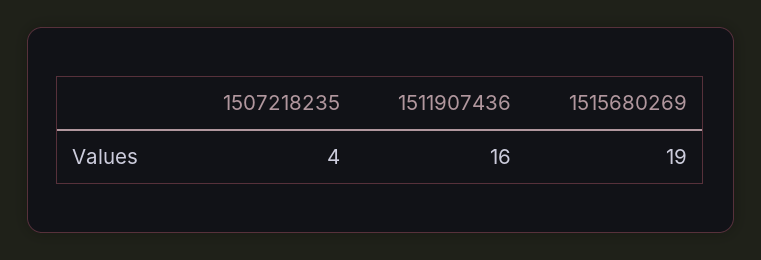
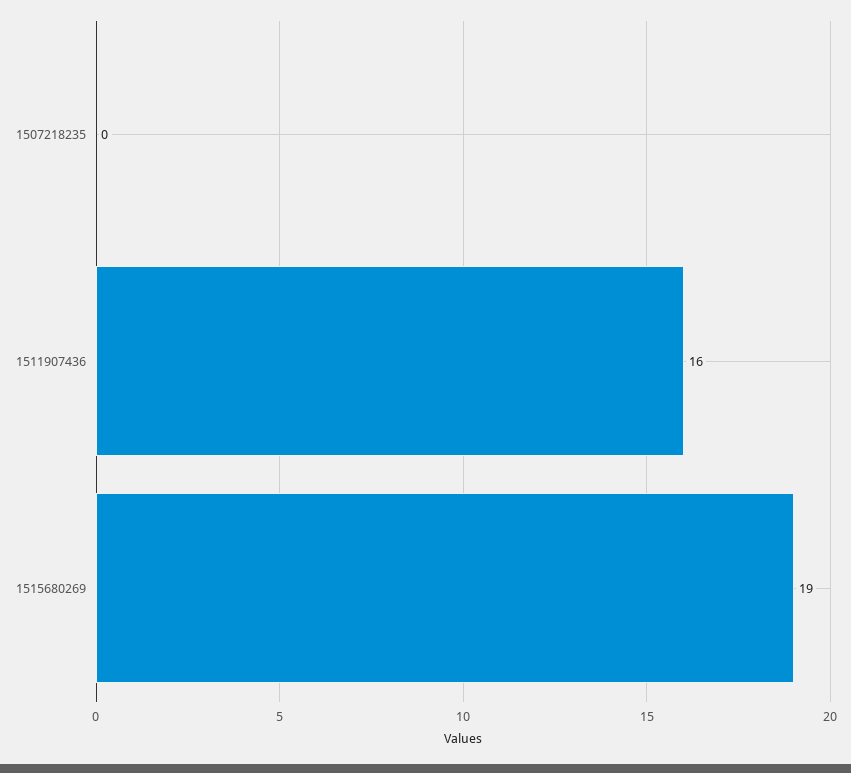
1507218235: 4 -> 0

